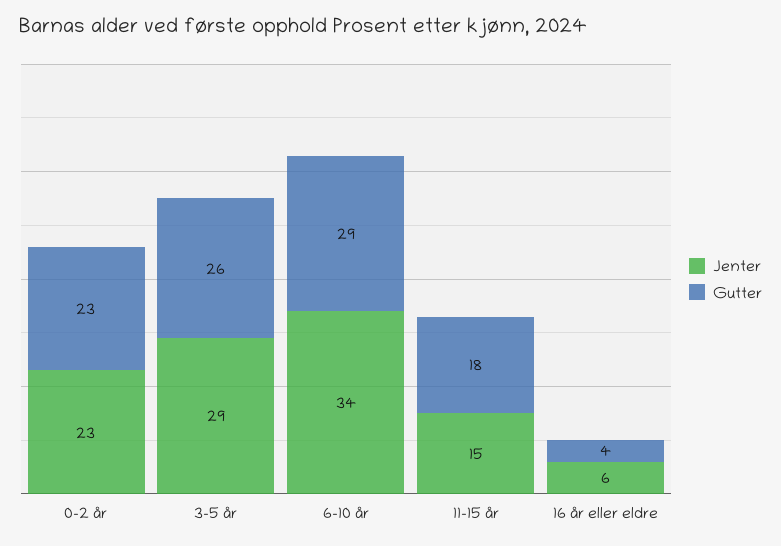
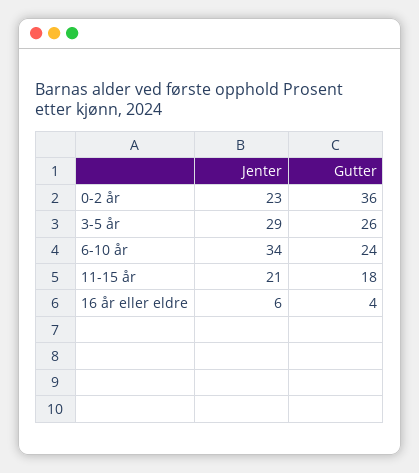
Gutter, 0-2 år: 23 -> 36
Gutter, 6-10 år: 29 -> 24
Jenter, 11-15 år: 15 -> 21

